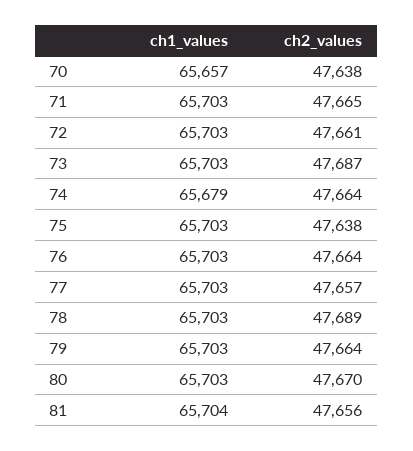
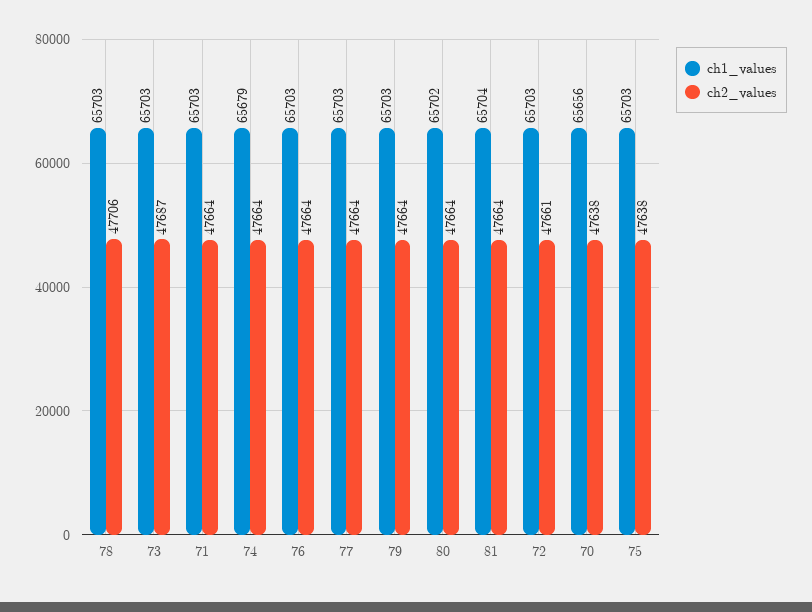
ch1_values, 70: 65657 -> 65656
ch2_values, 71: 47665 -> 47664
ch2_values, 77: 47657 -> 47664
ch2_values, 78: 47689 -> 47706
ch1_values, 80: 65703 -> 65702
ch2_values, 80: 47670 -> 47664
ch2_values, 81: 47656 -> 47664

